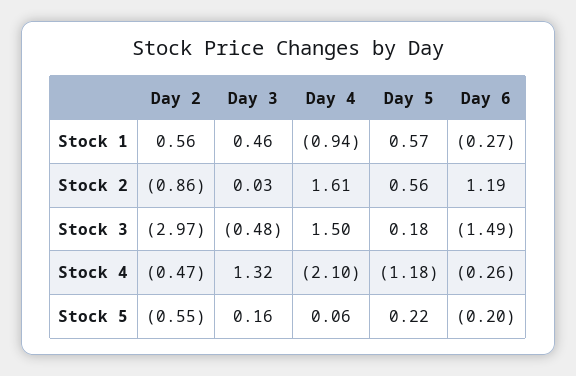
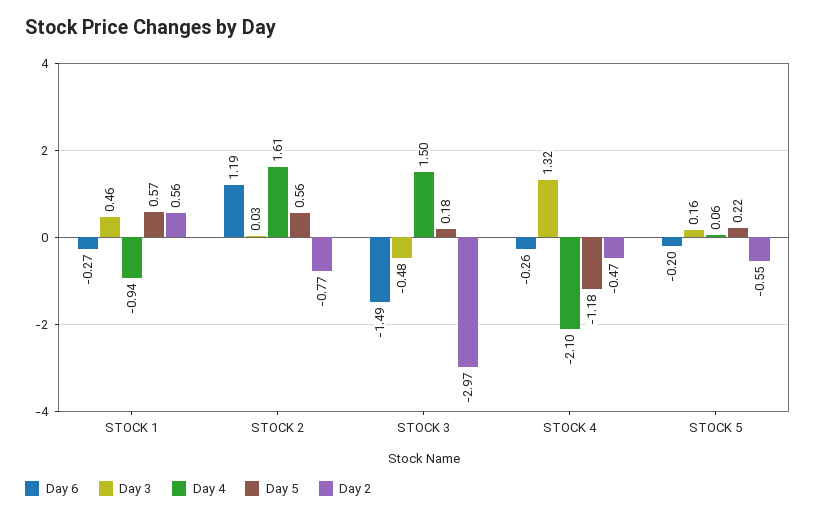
Day 2, Stock 2: -0.86 -> -0.77

